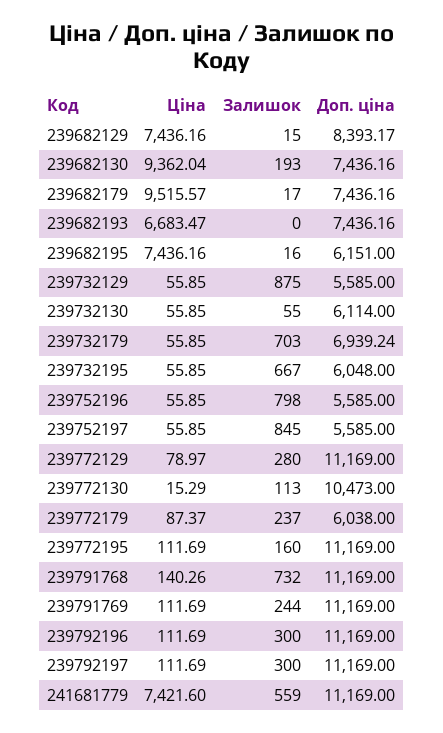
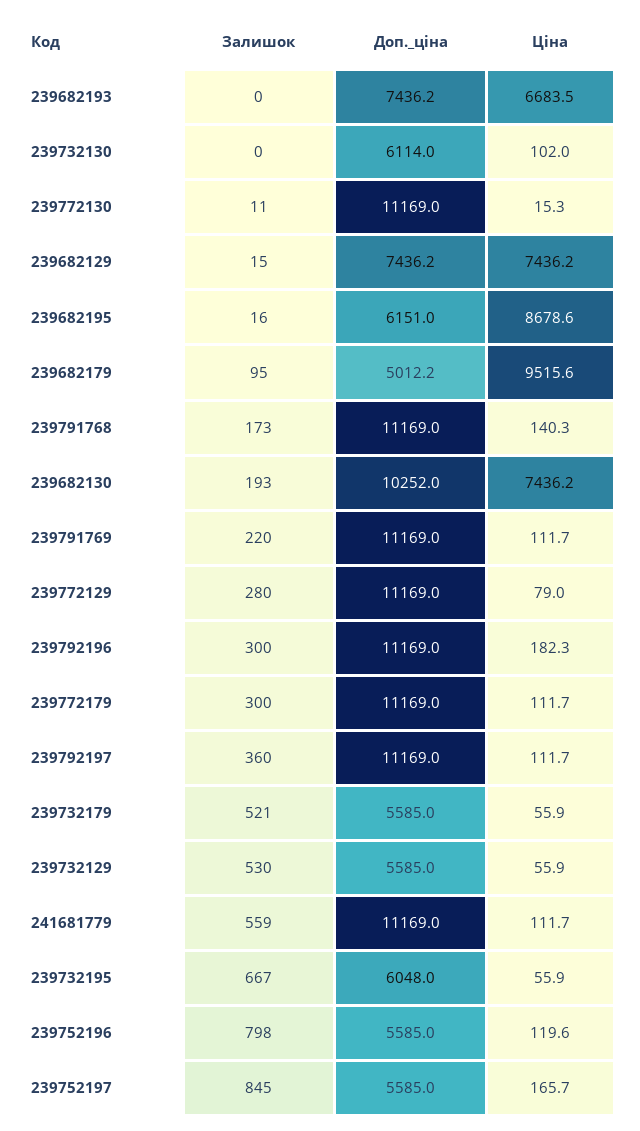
Доп. ціна, 239682129: 8393.17 -> 7436.2
Ціна, 239682130: 9362.04 -> 7436.2
Доп. ціна, 239682130: 7436.16 -> 10252
Залишок, 239682179: 17 -> 95
Доп. ціна, 239682179: 7436.16 -> 5012.2
Ціна, 239682195: 7436.16 -> 8678.6
Залишок, 239732129: 875 -> 530
Ціна, 239732130: 55.85 -> 102
Залишок, 239732130: 55 -> 0
Залишок, 239732179: 703 -> 521
Доп. ціна, 239732179: 6939.24 -> 5585
Ціна, 239752196: 55.85 -> 119.6
Ціна, 239752197: 55.85 -> 165.7
Залишок, 239772130: 113 -> 11
Доп. ціна, 239772130: 10473 -> 11169
Ціна, 239772179: 87.37 -> 111.7
Залишок, 239772179: 237 -> 300
Доп. ціна, 239772179: 6038 -> 11169
Ціна, 239772195: 111.69 -> none
Залишок, 239772195: 160 -> none
Доп. ціна, 239772195: 11169 -> none
Залишок, 239791768: 732 -> 173
Залишок, 239791769: 244 -> 220
Ціна, 239792196: 111.69 -> 182.3
Залишок, 239792197: 300 -> 360
Ціна, 241681779: 7421.6 -> 111.7

